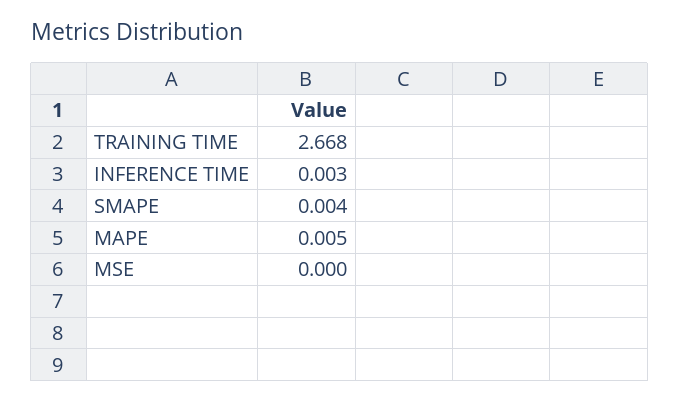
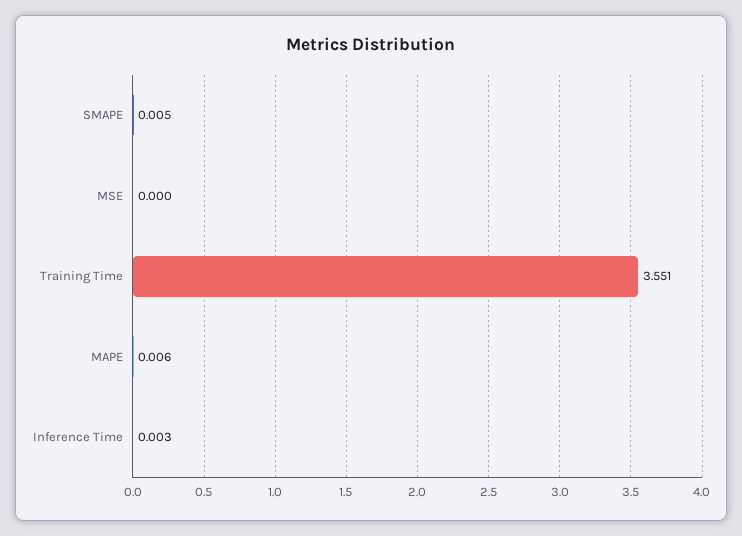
TRAINING TIME: 2.668 -> 3.551
SMAPE: 0.004 -> 0.005
MAPE: 0.005 -> 0.006

